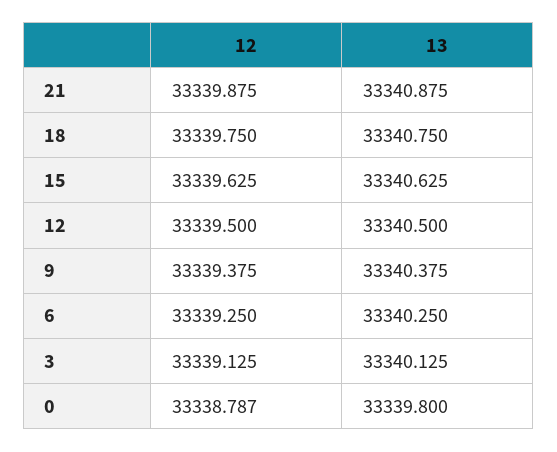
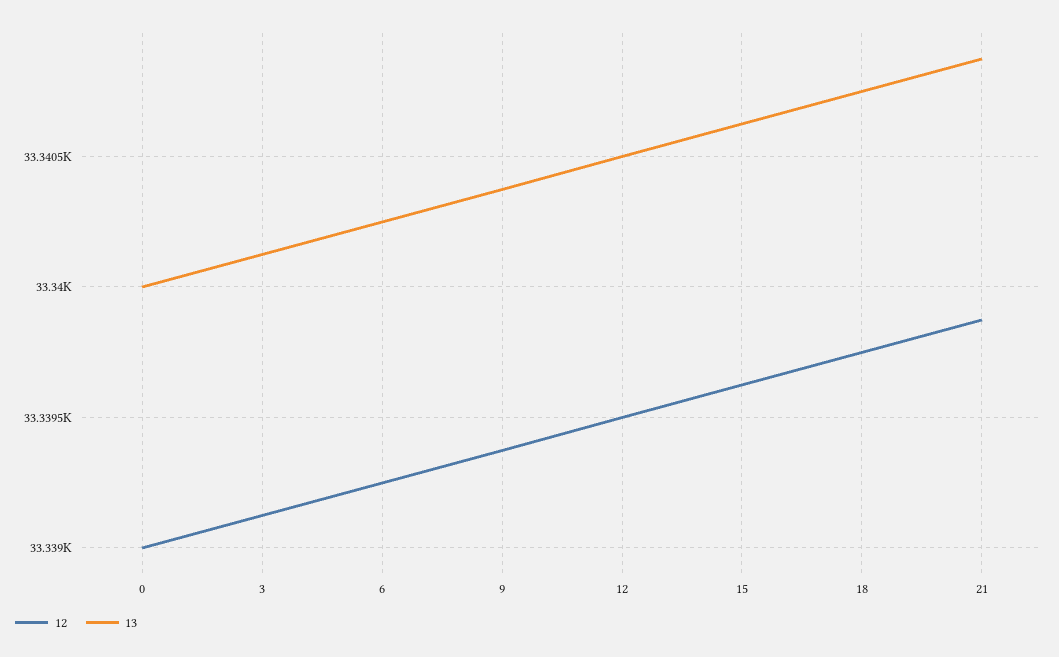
12, 0: 33338.787 -> 33339
13, 0: 33339.8 -> 33340

